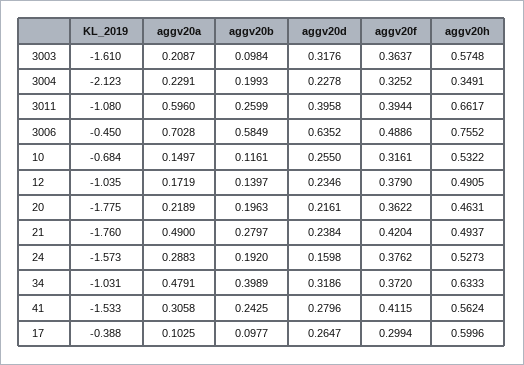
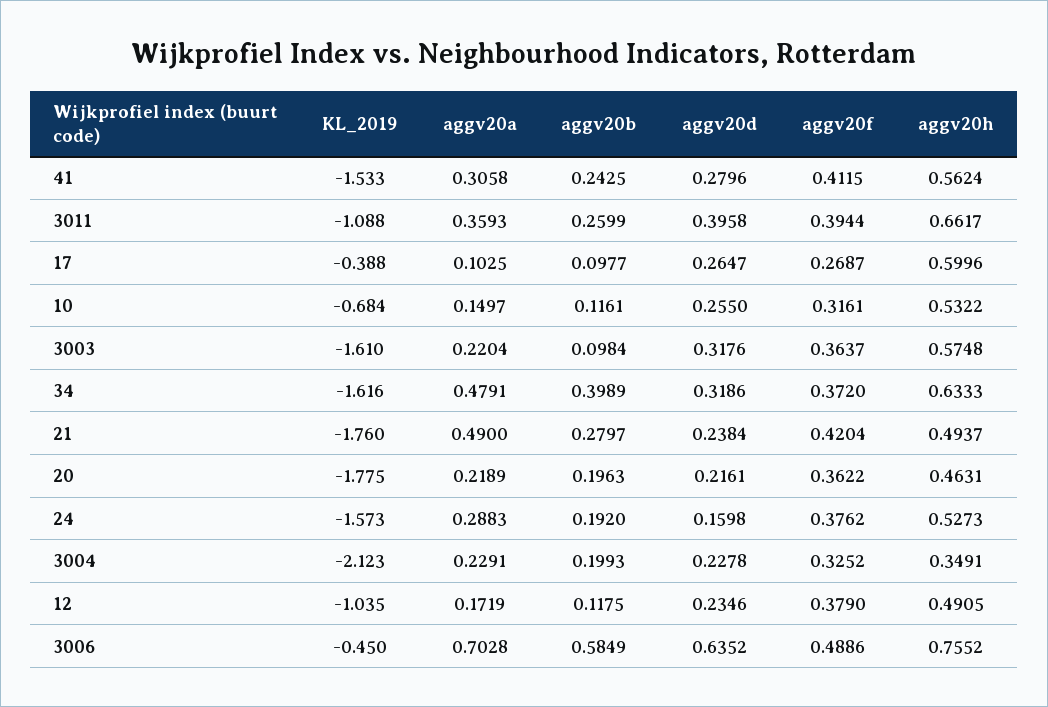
aggv20a, 3003: 0.2087 -> 0.2204
KL_2019, 3011: -1.08 -> -1.088
aggv20a, 3011: 0.596 -> 0.3593
aggv20b, 12: 0.1397 -> 0.1175
KL_2019, 34: -1.031 -> -1.616
aggv20f, 17: 0.2994 -> 0.2687

